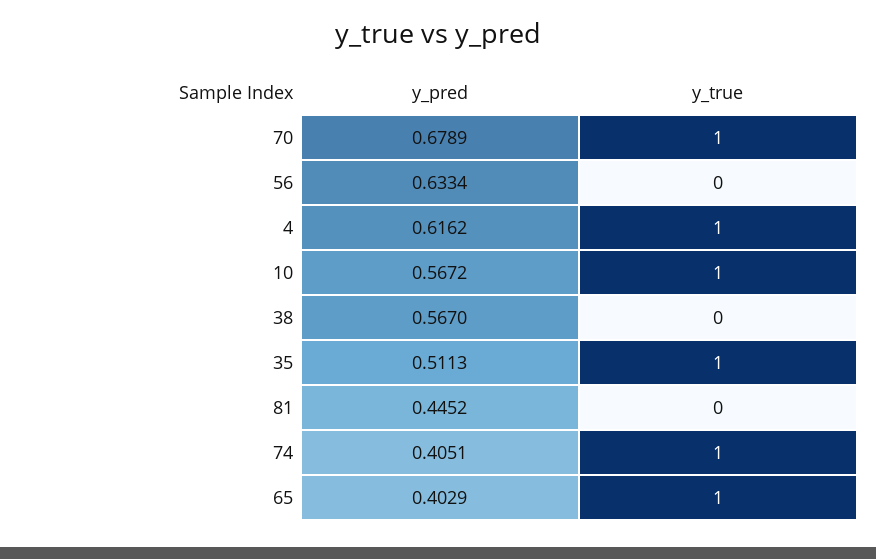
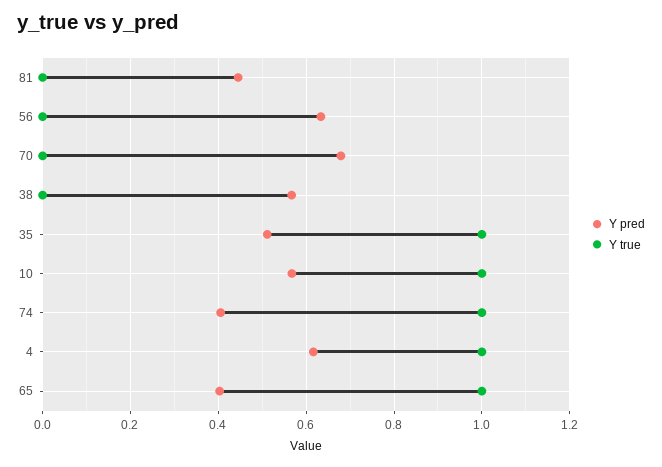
y_true, 70: 1 -> 0

